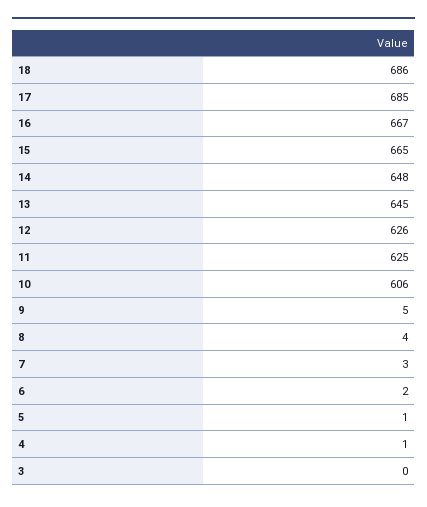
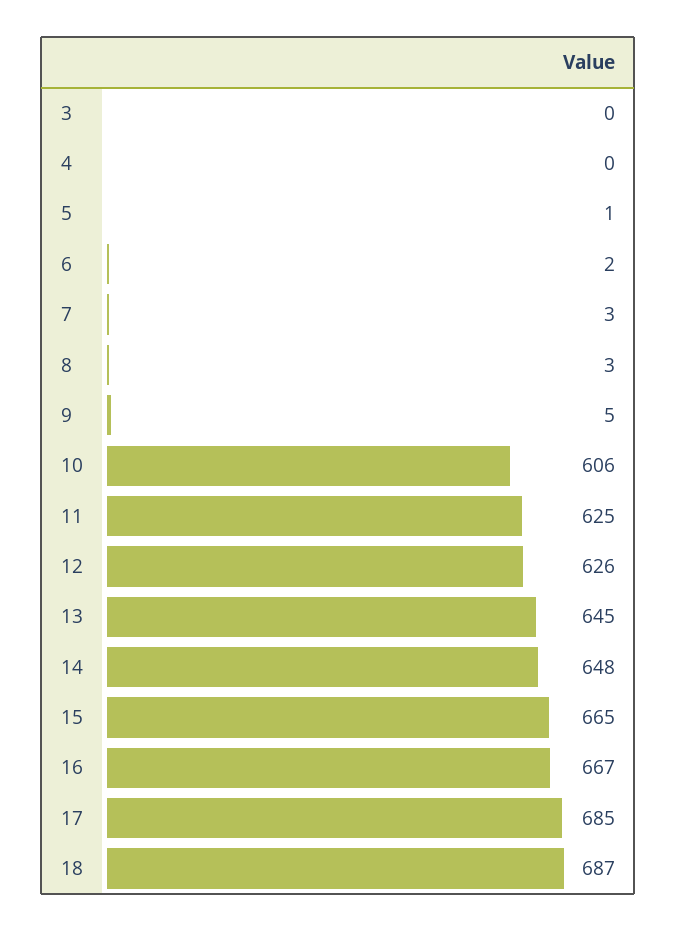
18: 686 -> 687
8: 4 -> 3
4: 1 -> 0

